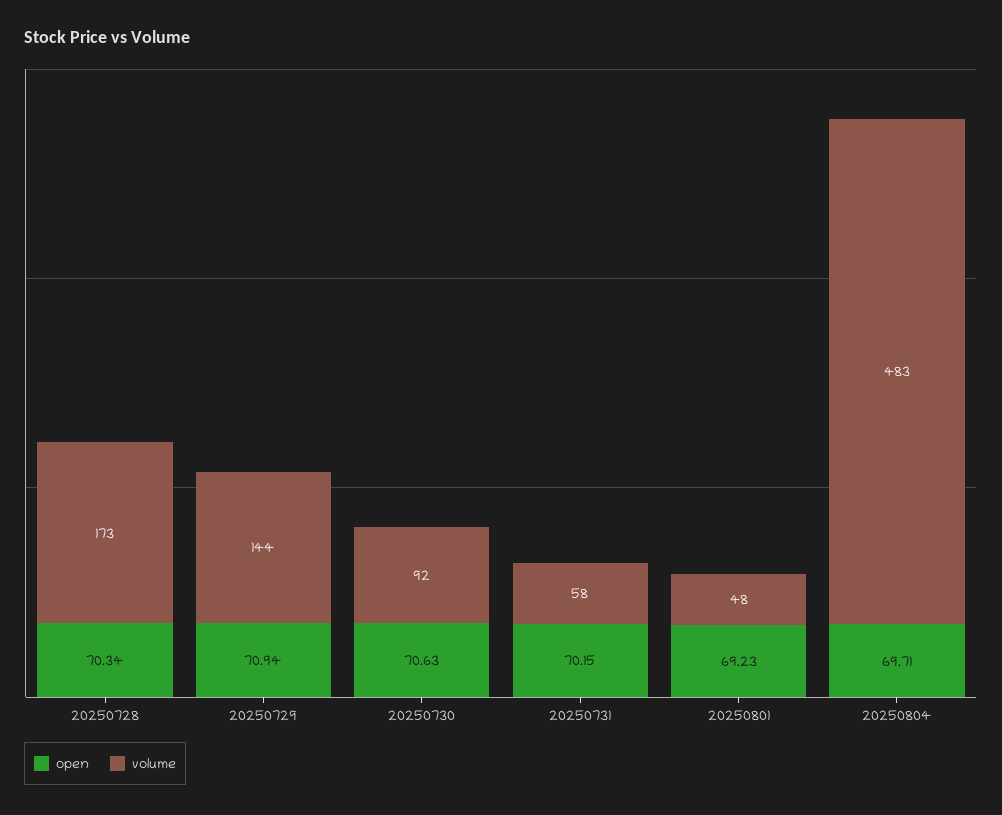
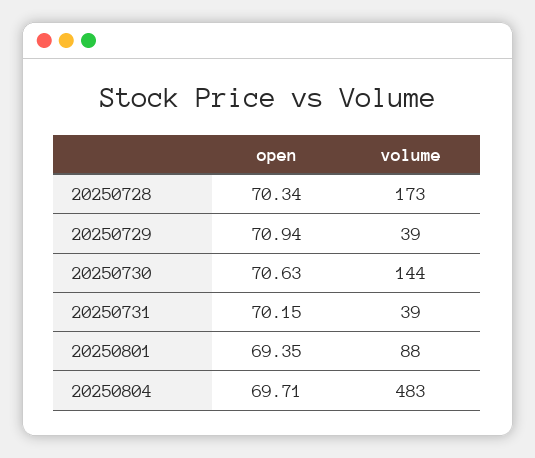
volume, 20250729: 144 -> 39
volume, 20250730: 92 -> 144
volume, 20250731: 58 -> 39
open, 20250801: 69.23 -> 69.35
volume, 20250801: 48 -> 88

